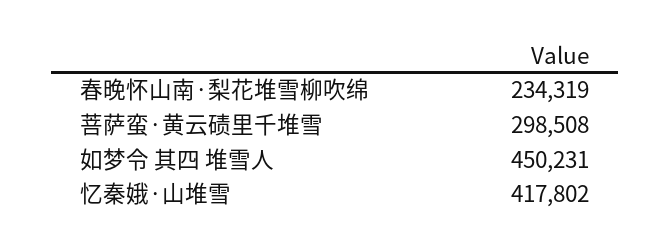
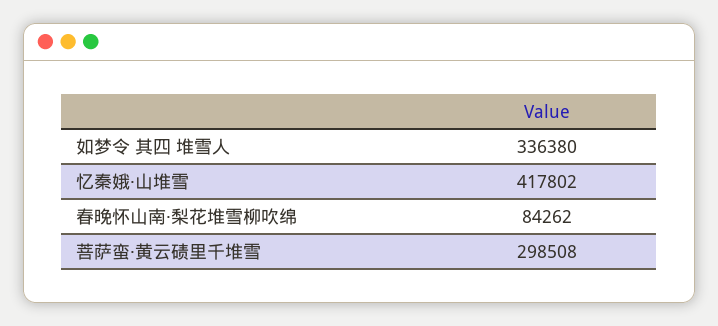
春晚怀山南·梨花堆雪柳吹绵: 234319 -> 84262
如梦令 其四 堆雪人: 450231 -> 336380

